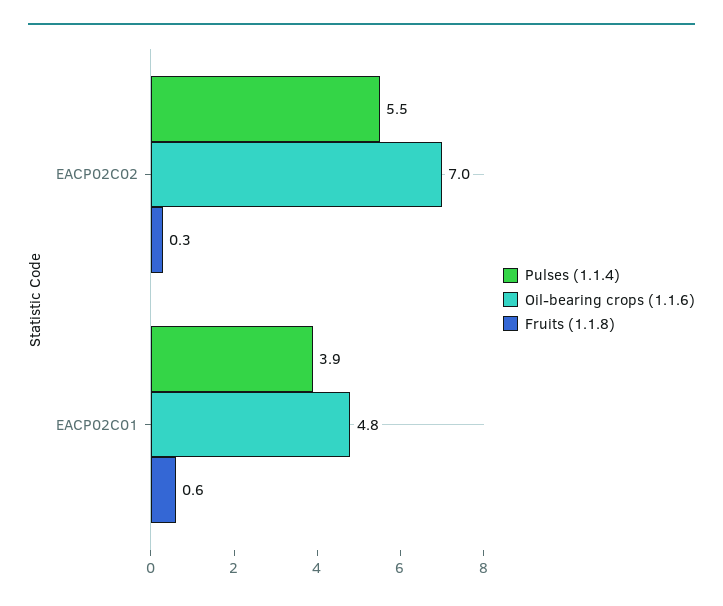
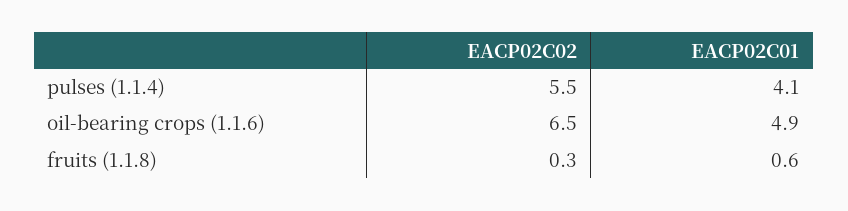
Oil-bearing crops (1.1.6), EACP02C02: 7 -> 6.5
Pulses (1.1.4), EACP02C01: 3.9 -> 4.1
Oil-bearing crops (1.1.6), EACP02C01: 4.8 -> 4.9

